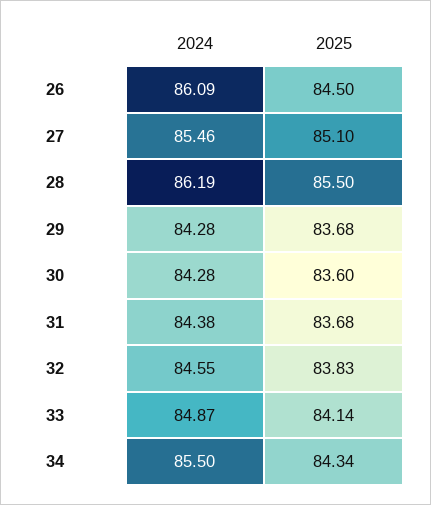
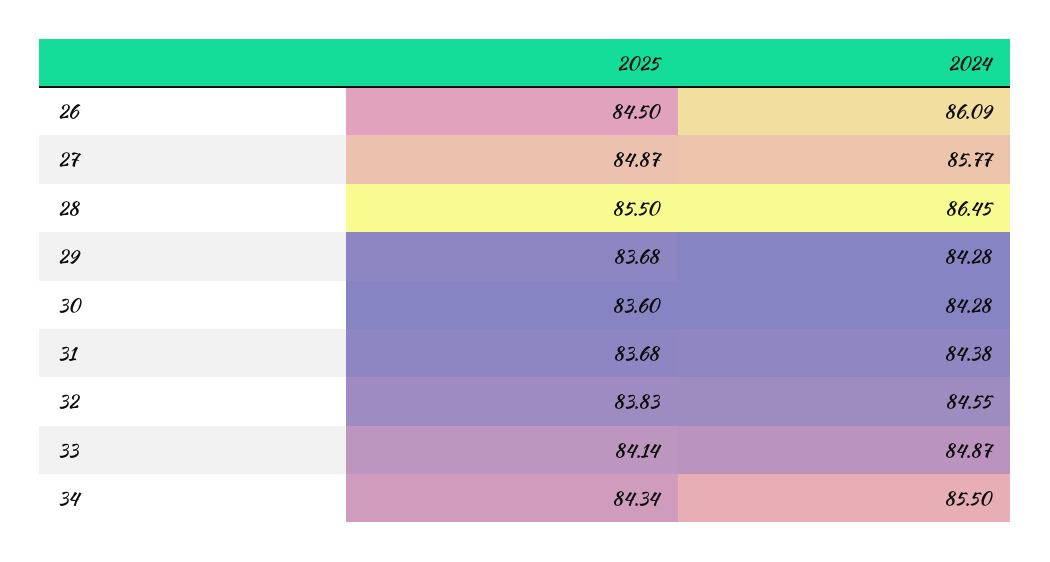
2024, 27: 85.46 -> 85.77
2025, 27: 85.1 -> 84.87
2024, 28: 86.19 -> 86.45

